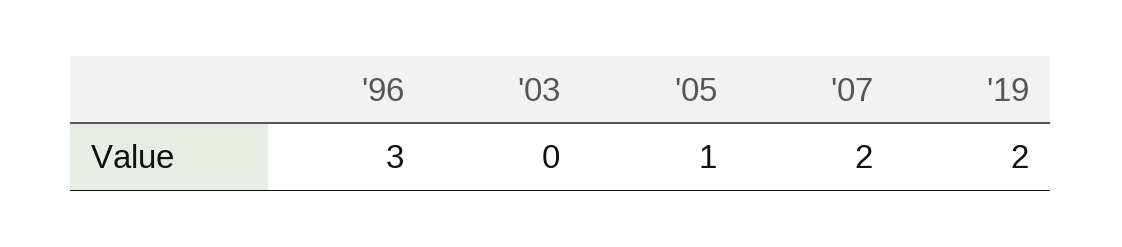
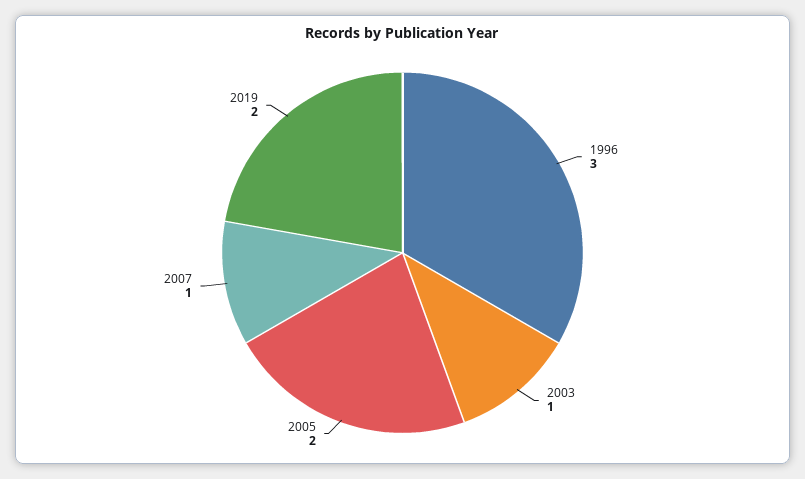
'03: 0 -> 1
'05: 1 -> 2
'07: 2 -> 1

